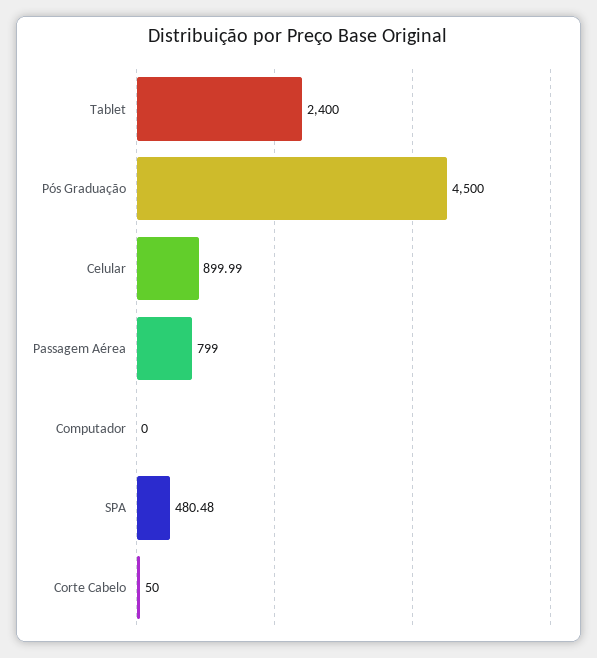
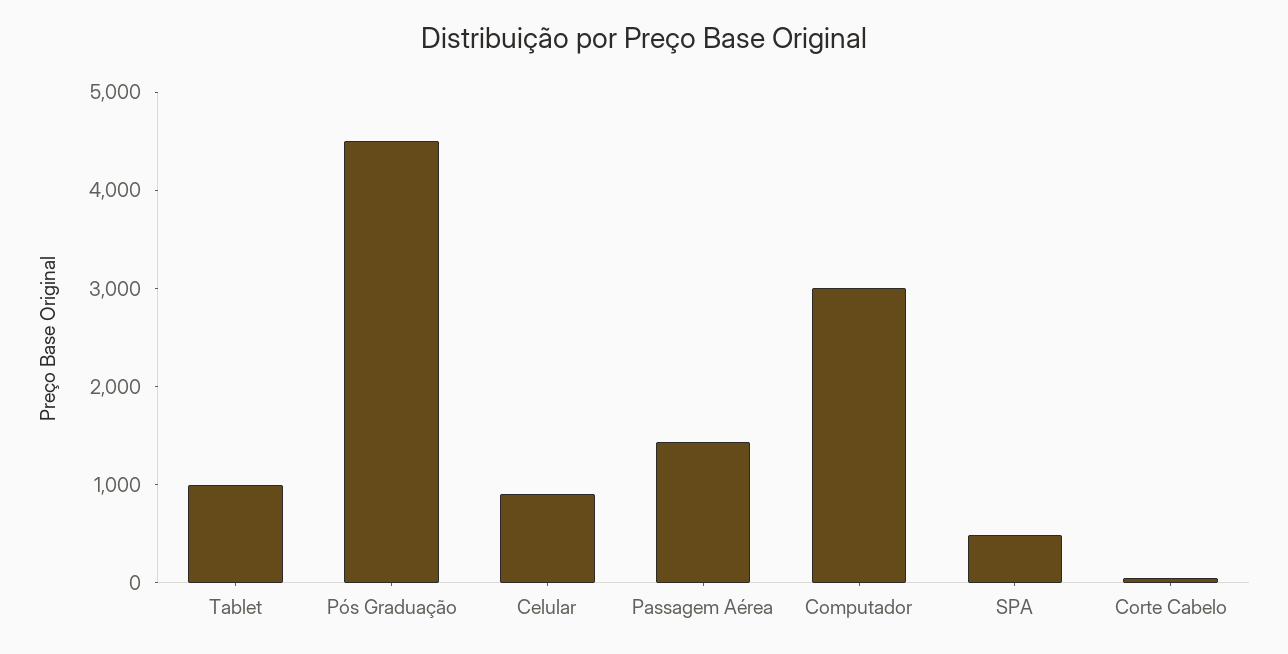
Tablet: 2400 -> 1000
Passagem Aérea: 799 -> 1400
Computador: 0 -> 3000

